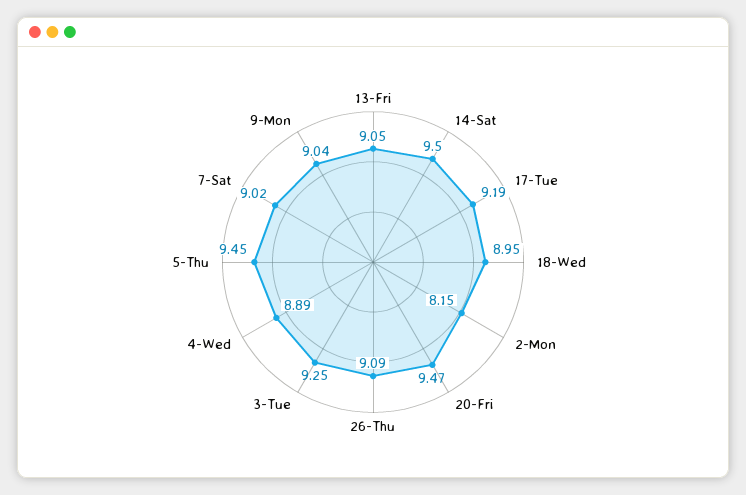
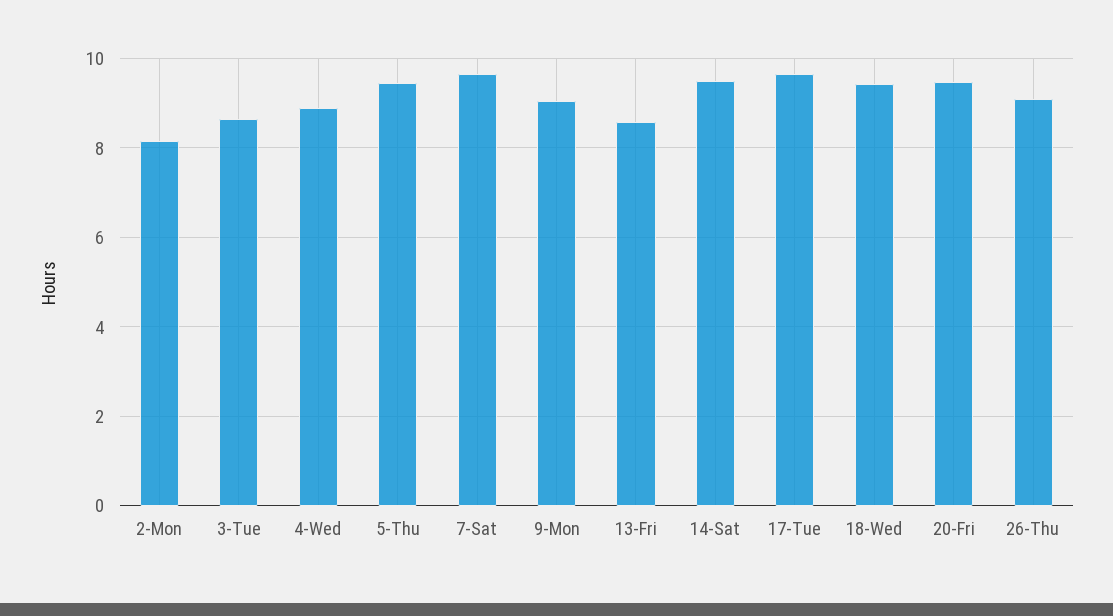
13-Fri: 9.05 -> 8.6
17-Tue: 9.19 -> 9.6
18-Wed: 8.95 -> 9.4
3-Tue: 9.25 -> 8.6
7-Sat: 9.02 -> 9.6

